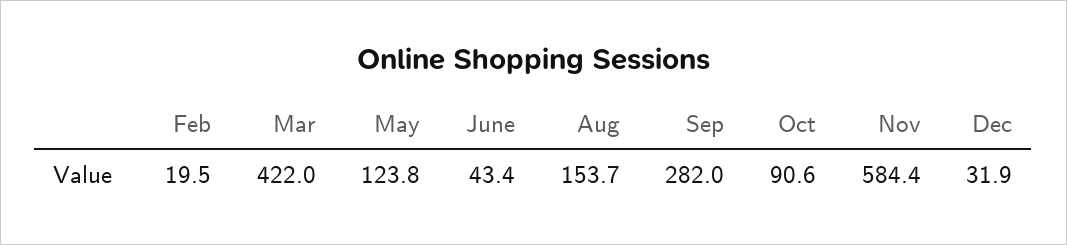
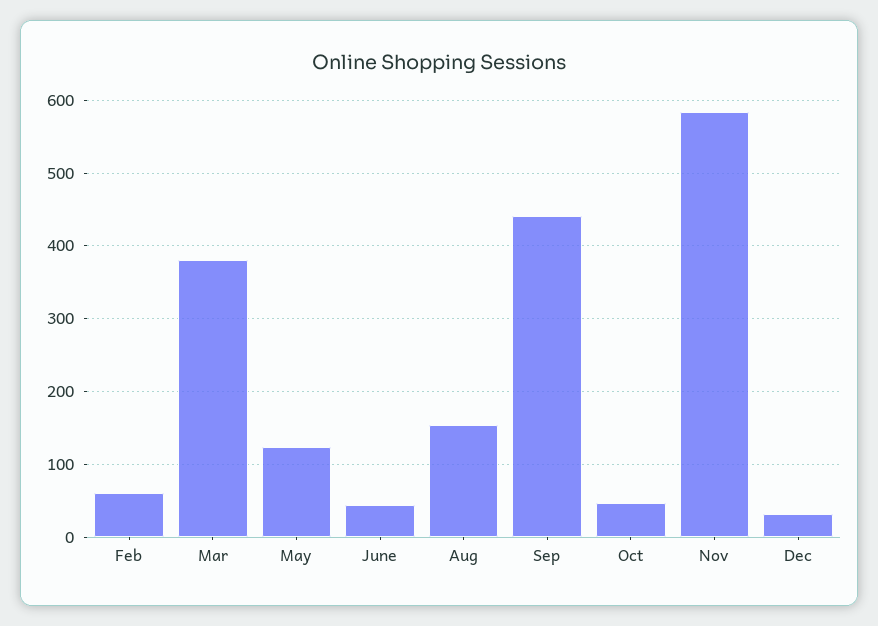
Feb: 19.5 -> 60
Mar: 422 -> 380
Sep: 282 -> 440
Oct: 90.6 -> 50

